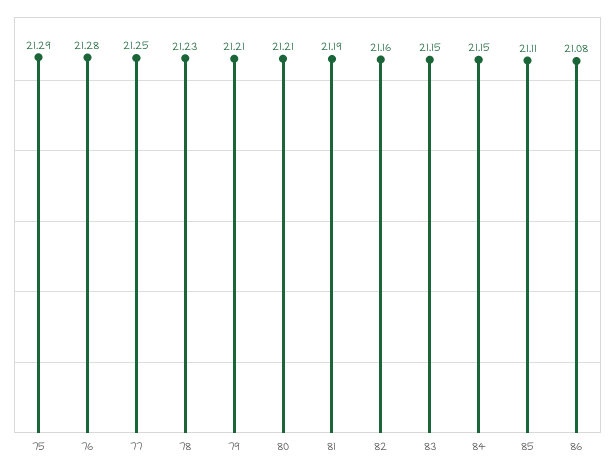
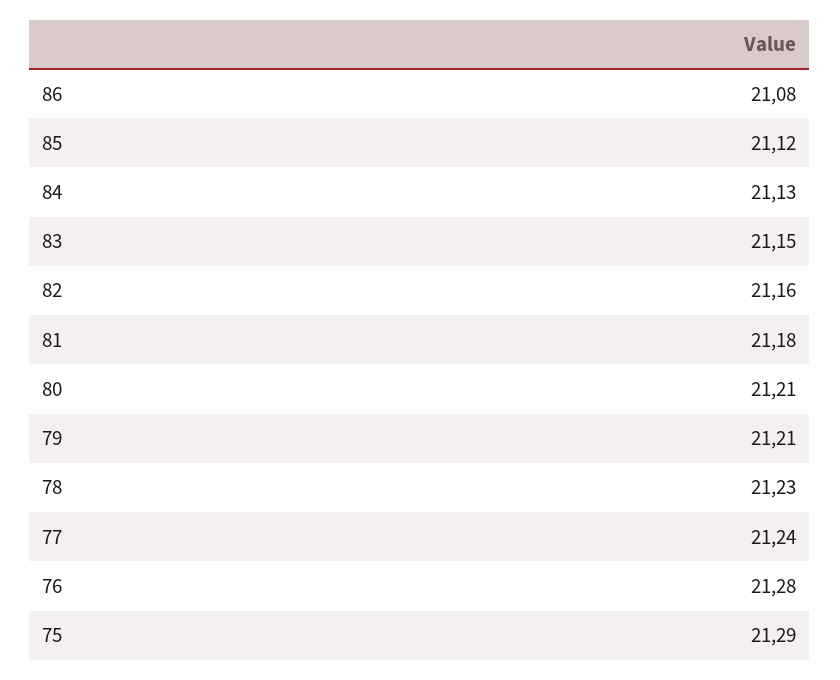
77: 21.25 -> 21.24
81: 21.19 -> 21.18
84: 21.15 -> 21.13
85: 21.11 -> 21.12

